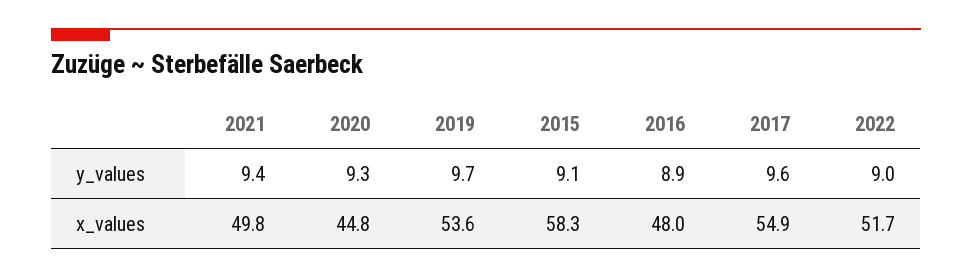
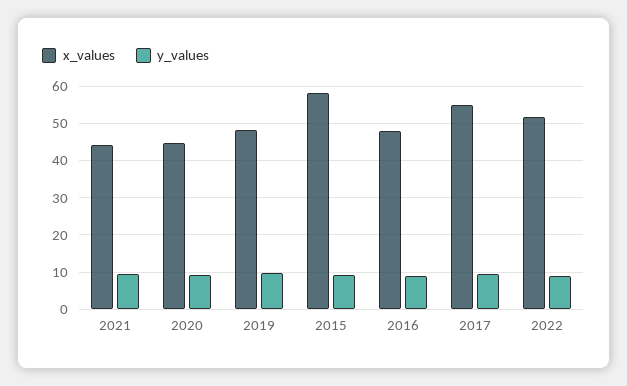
x_values, 2021: 49.8 -> 44
x_values, 2019: 53.6 -> 48

